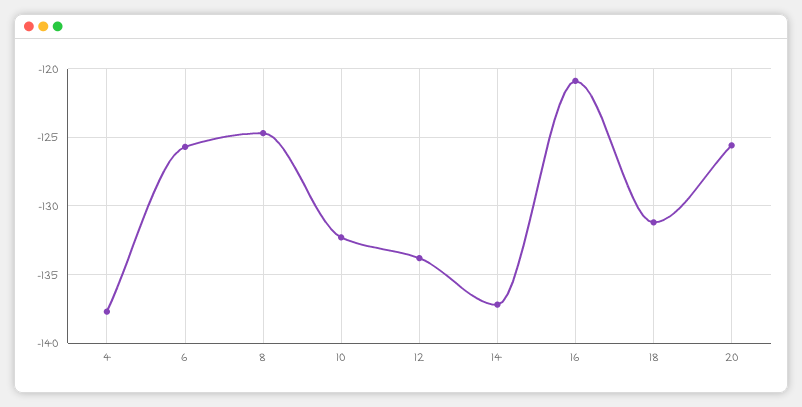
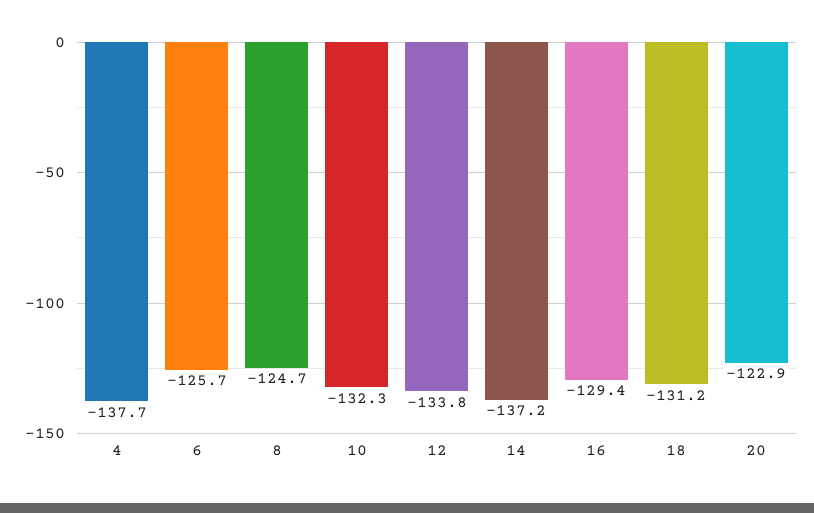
16: -121 -> -129.4
20: -125.5 -> -122.9

